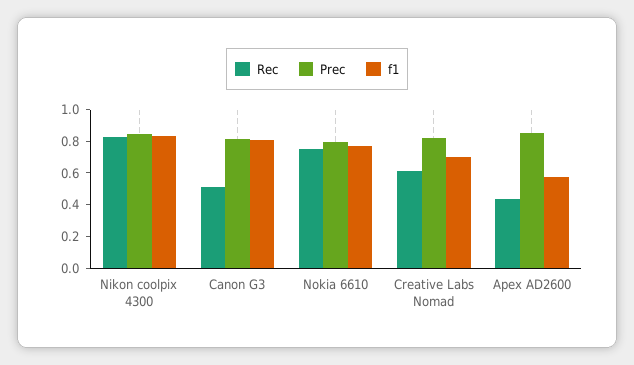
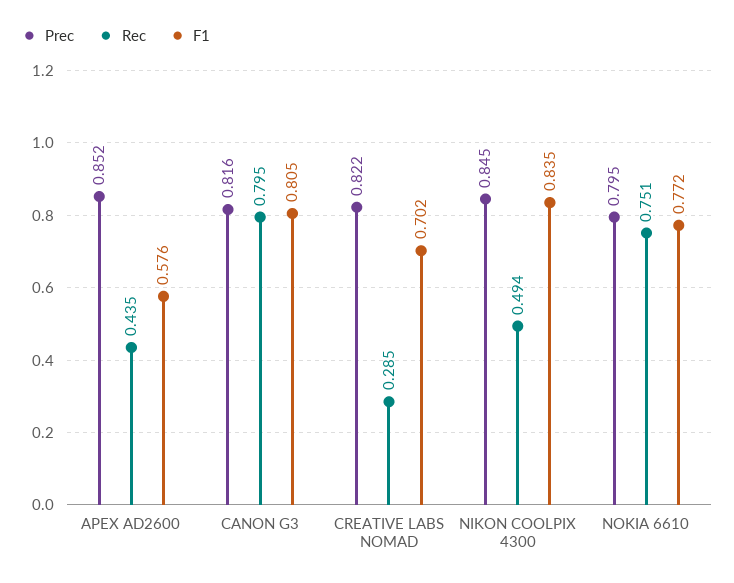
Rec, Nikon coolpix 4300: 0.8 -> 0.494
Rec, Canon G3: 0.5 -> 0.795
Rec, Creative Labs Nomad: 0.6 -> 0.285

